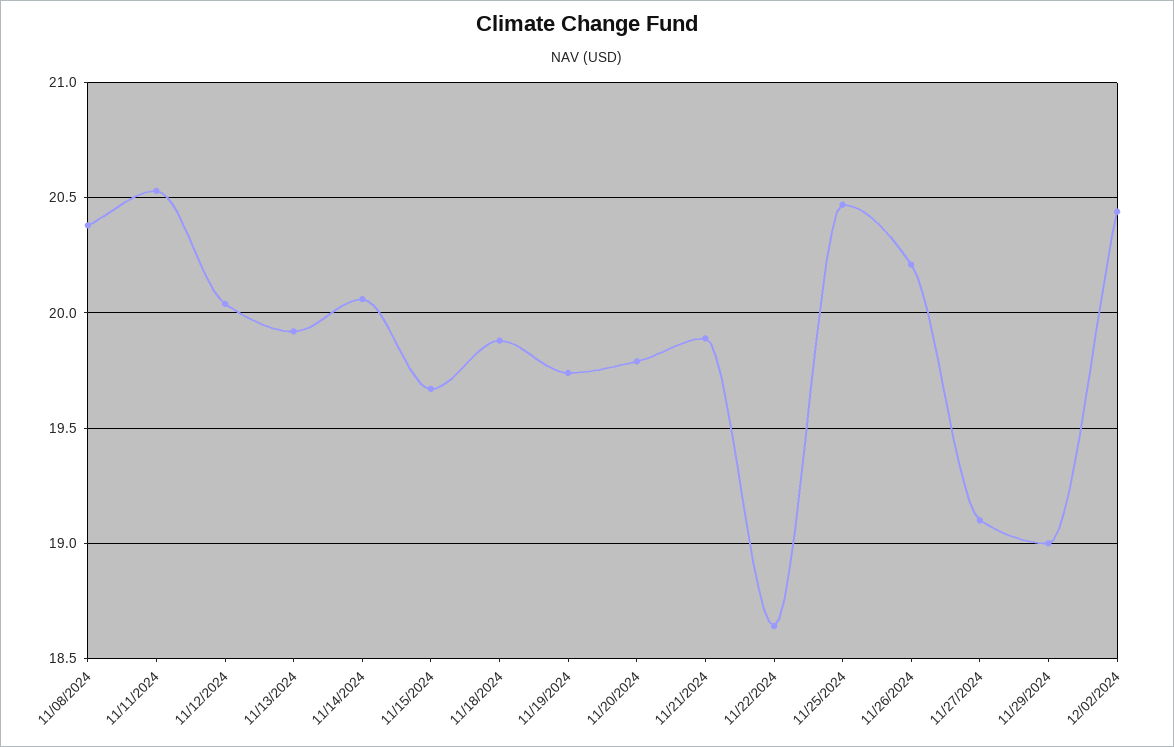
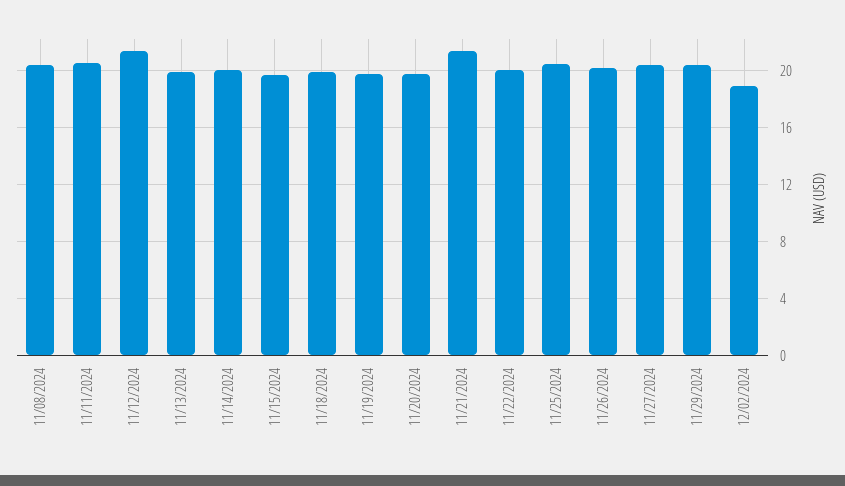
11/12/2024: 20.05 -> 21.5
11/21/2024: 19.9 -> 21.5
11/22/2024: 18.65 -> 20
11/27/2024: 19.1 -> 20.5
11/29/2024: 19 -> 20.5
12/02/2024: 20.45 -> 19

